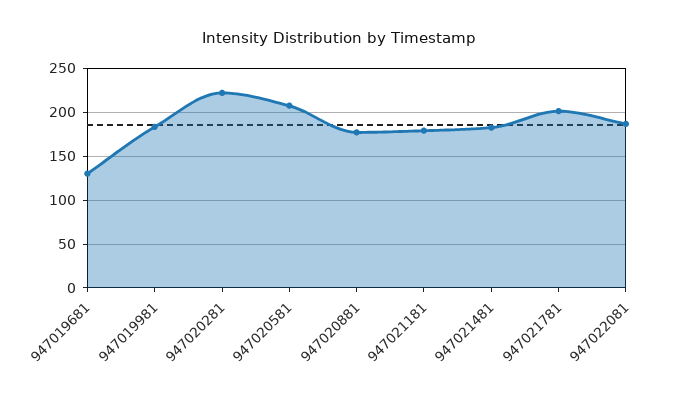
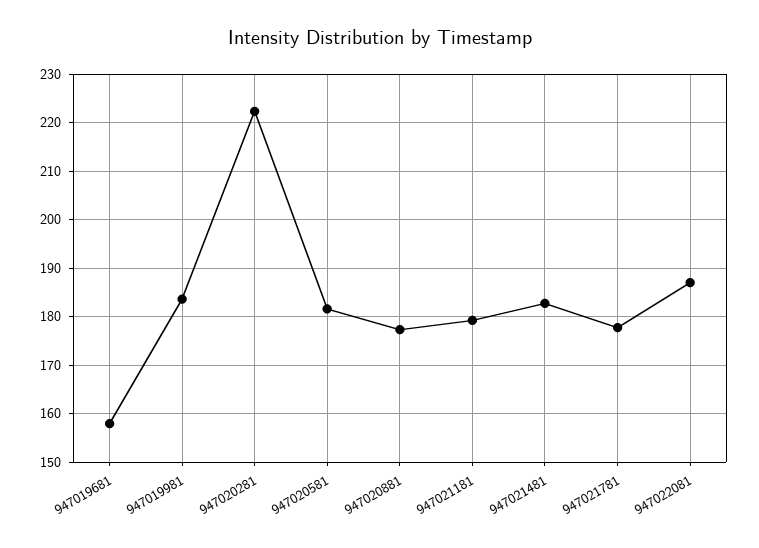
947019681: 130 -> 158
947020581: 210 -> 182
947021781: 200 -> 178

